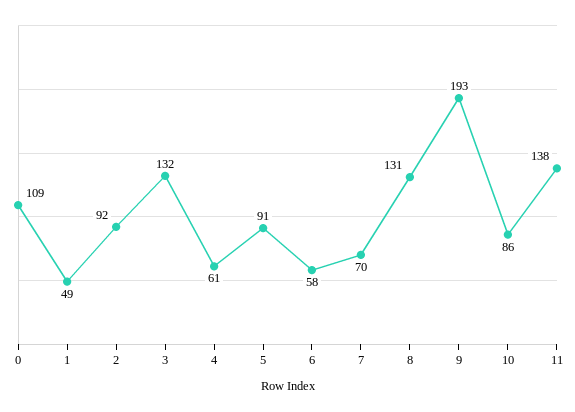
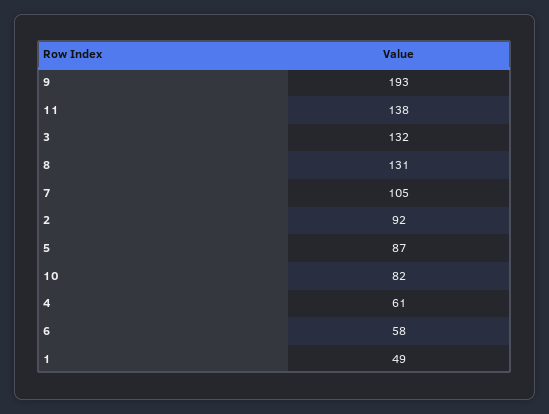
0: 109 -> none
5: 91 -> 87
7: 70 -> 105
10: 86 -> 82

